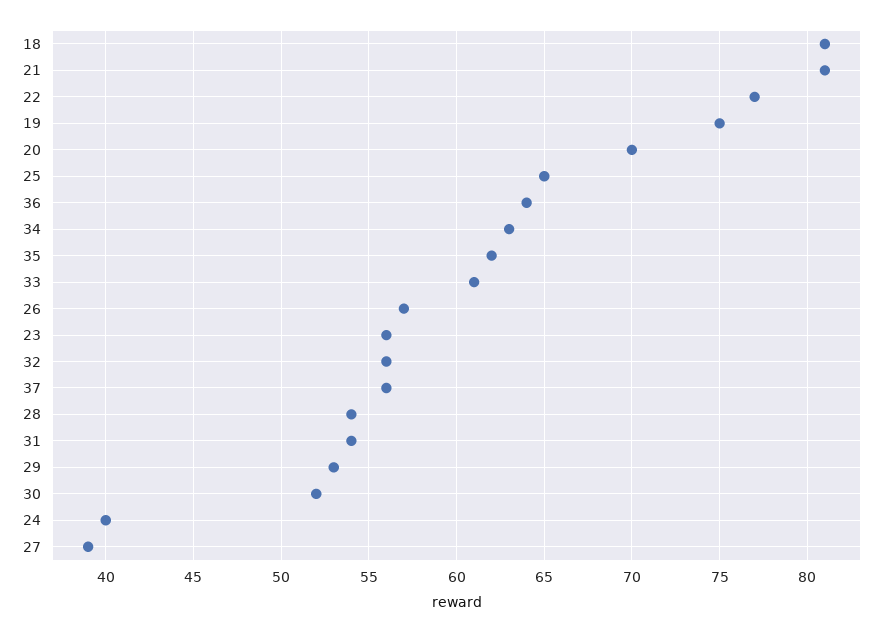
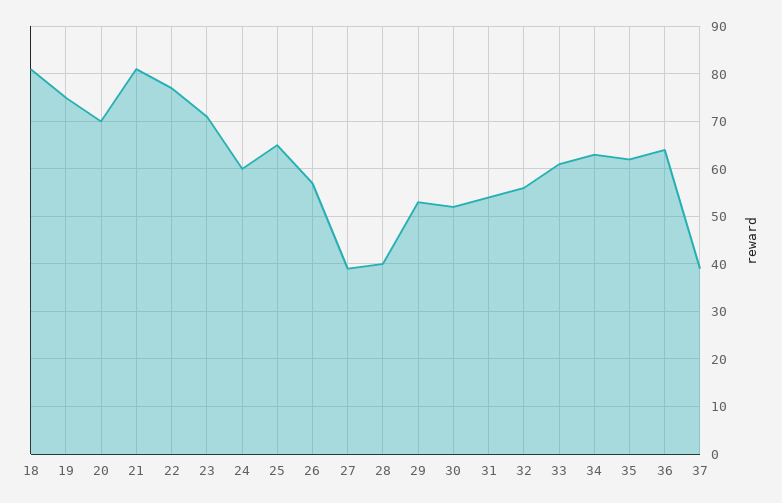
23: 56 -> 70
37: 56 -> 40
28: 54 -> 40
24: 40 -> 60

